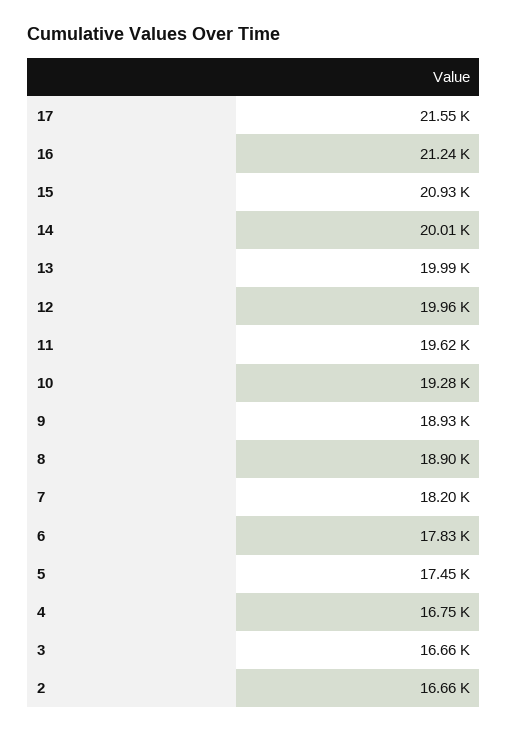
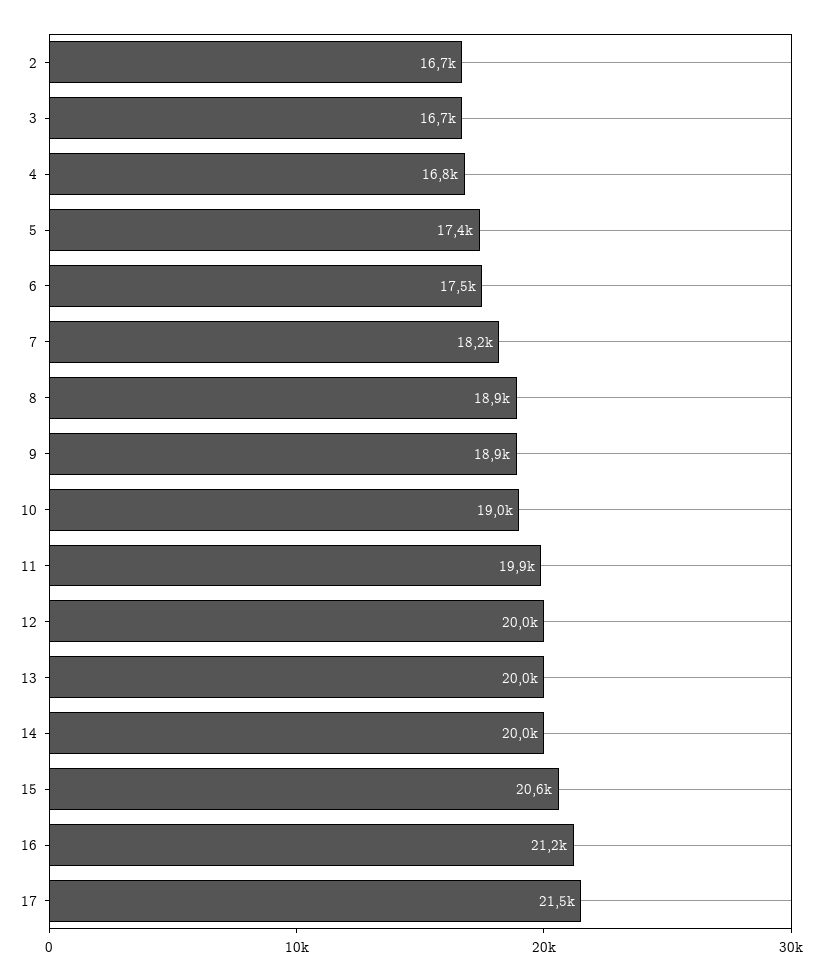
15: 20930 -> 20600
11: 19620 -> 19900
10: 19280 -> 19000
6: 17830 -> 17500

